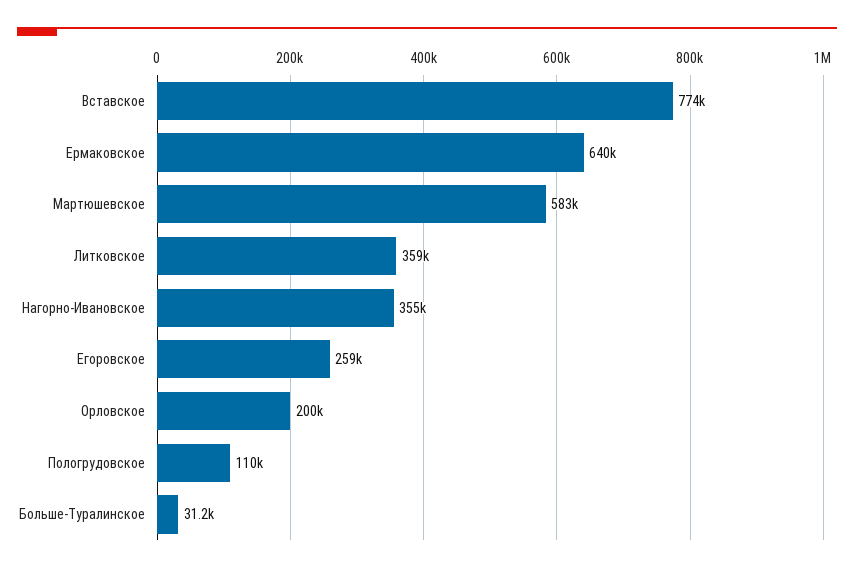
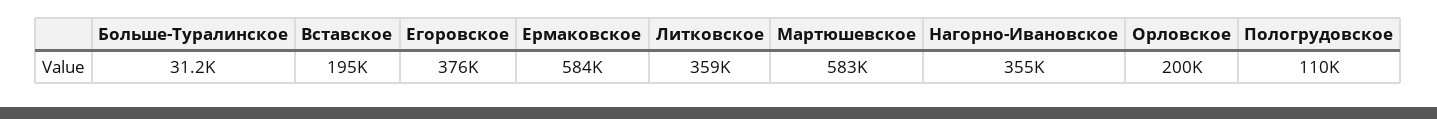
Вставское: 774000 -> 195000
Ермаковское: 640000 -> 584000
Егоровское: 259000 -> 376000

